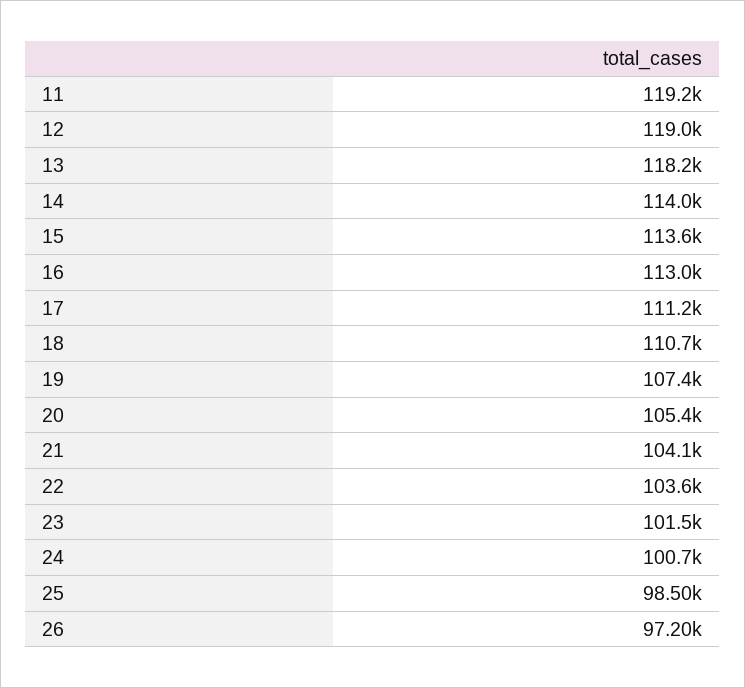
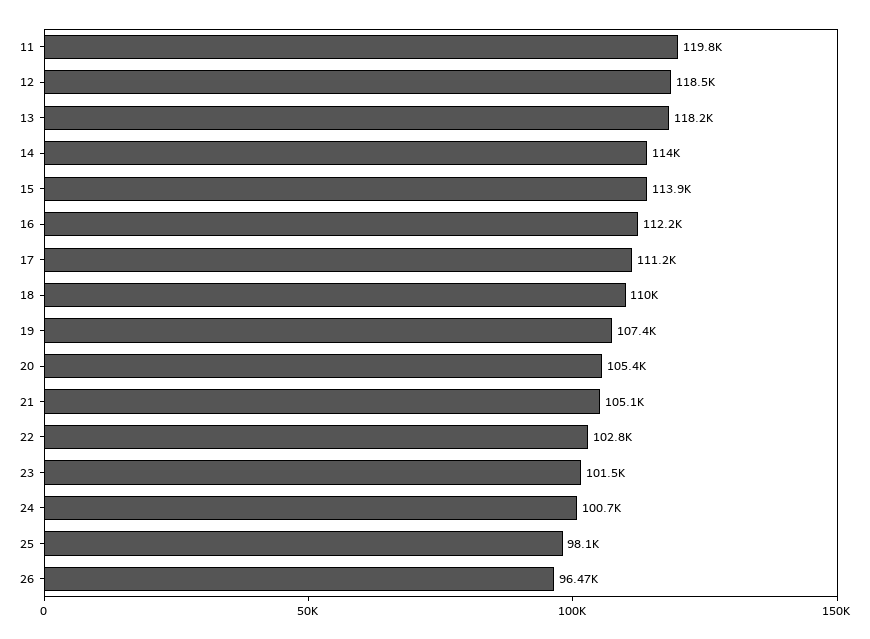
11: 119200 -> 119800
12: 119000 -> 118500
15: 113600 -> 113900
16: 113000 -> 112200
18: 110700 -> 110000
21: 104100 -> 105100
22: 103600 -> 102800
25: 98500 -> 98100
26: 97200 -> 96470

